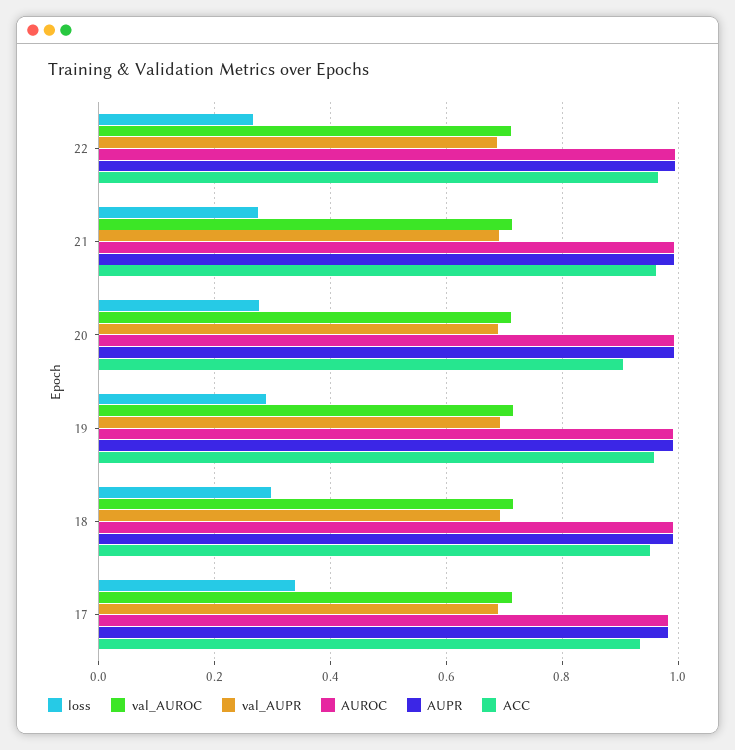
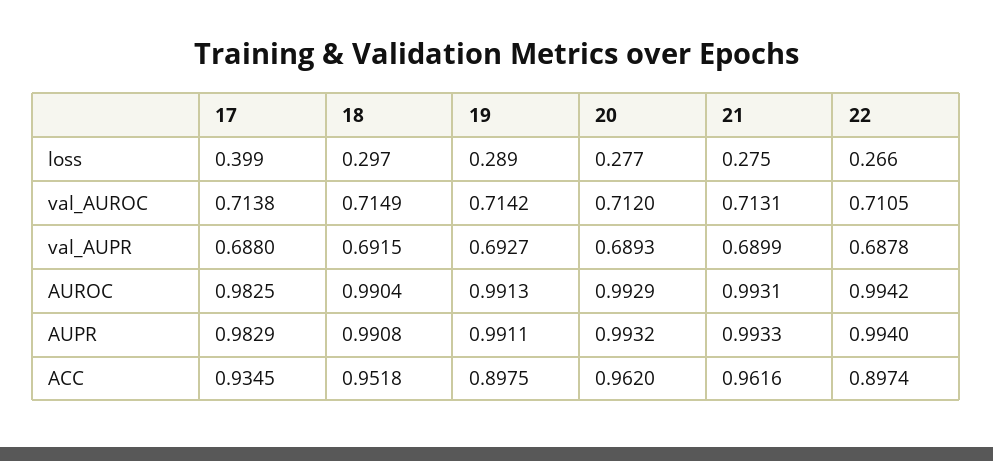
ACC, 22: 0.96 -> 0.8974
ACC, 20: 0.9 -> 0.962
ACC, 19: 0.96 -> 0.8975
loss, 17: 0.34 -> 0.399

